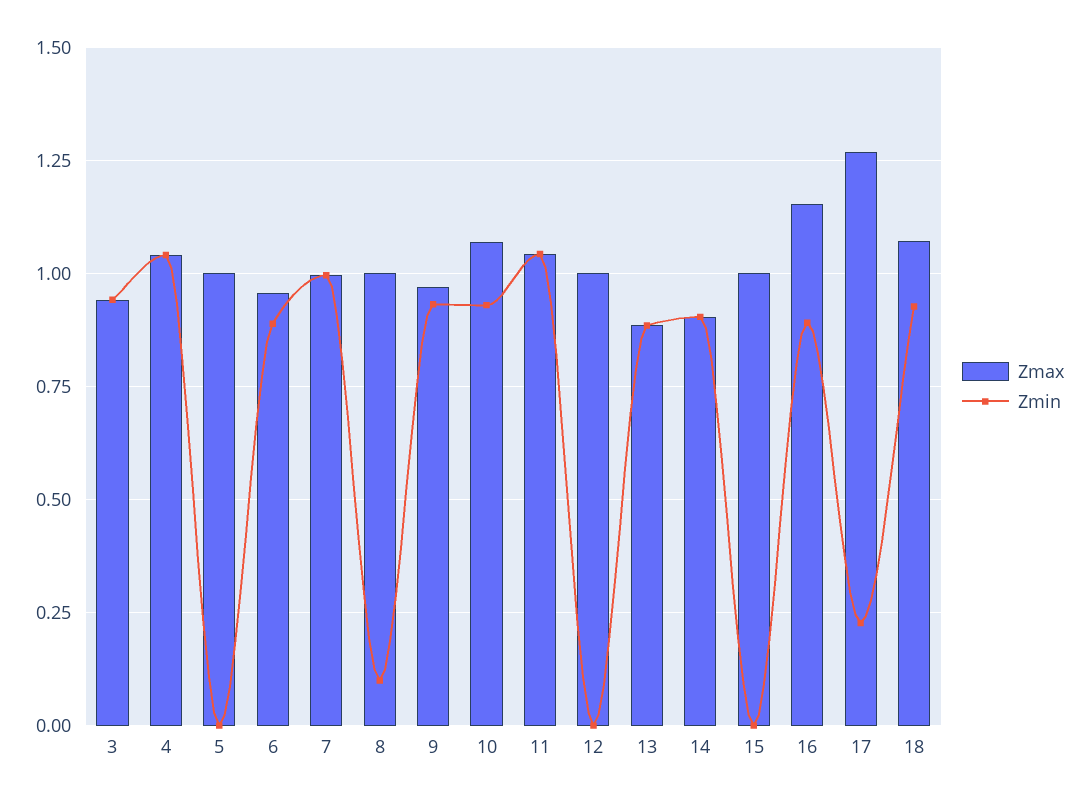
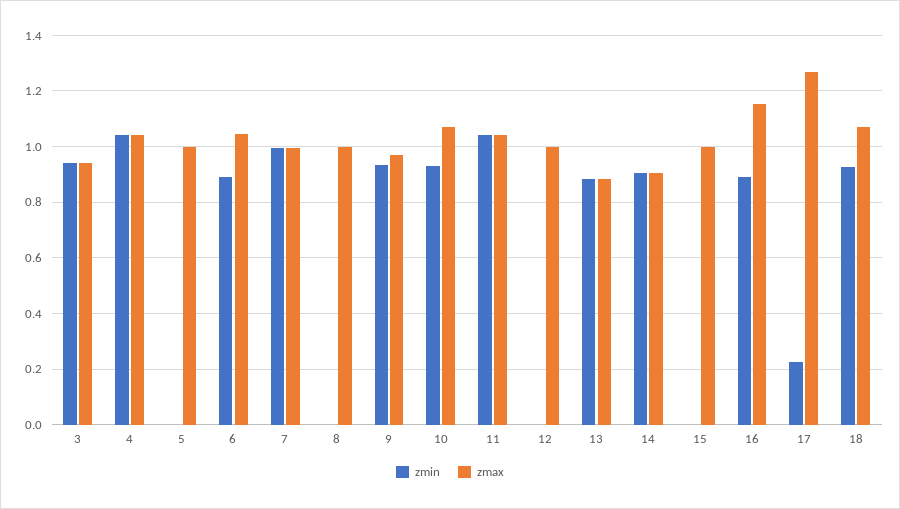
Zmax, 6: 0.95 -> 1.05
Zmin, 8: 0.1 -> 0

